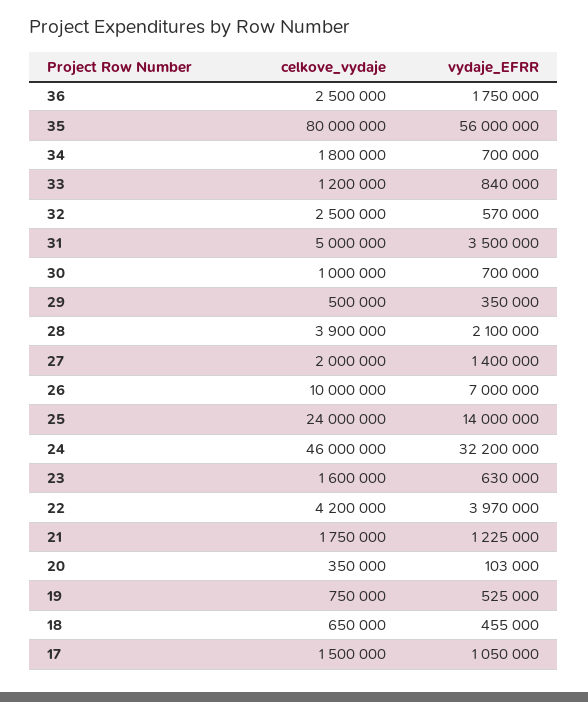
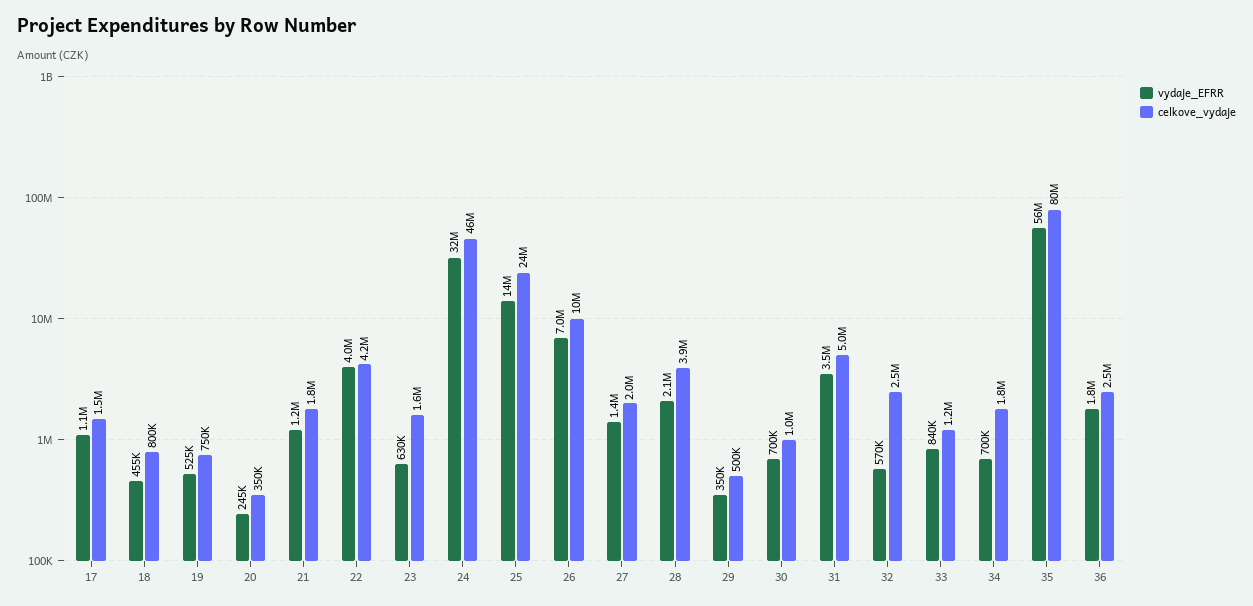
vydaje_EFRR, 20: 103000 -> 245000
celkove_vydaje, 18: 650000 -> 800000

